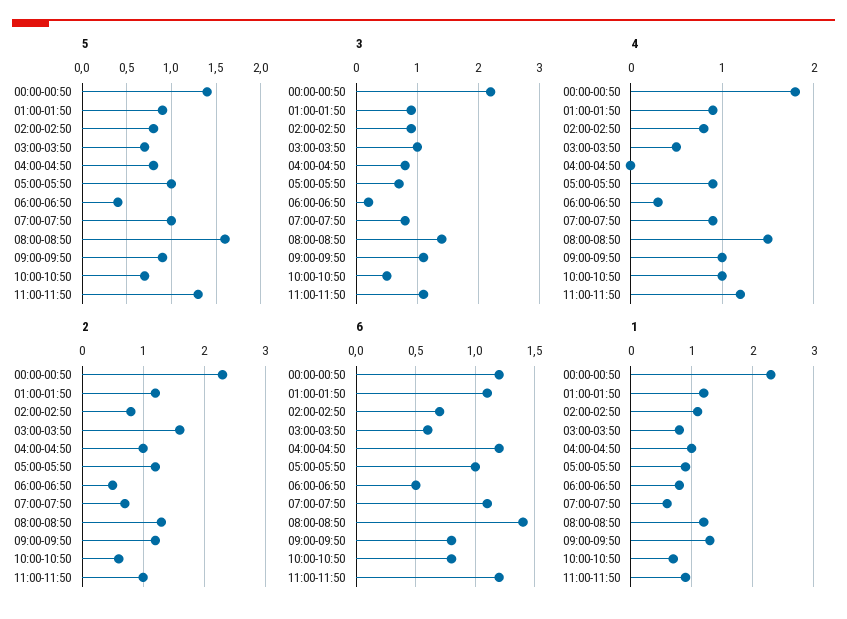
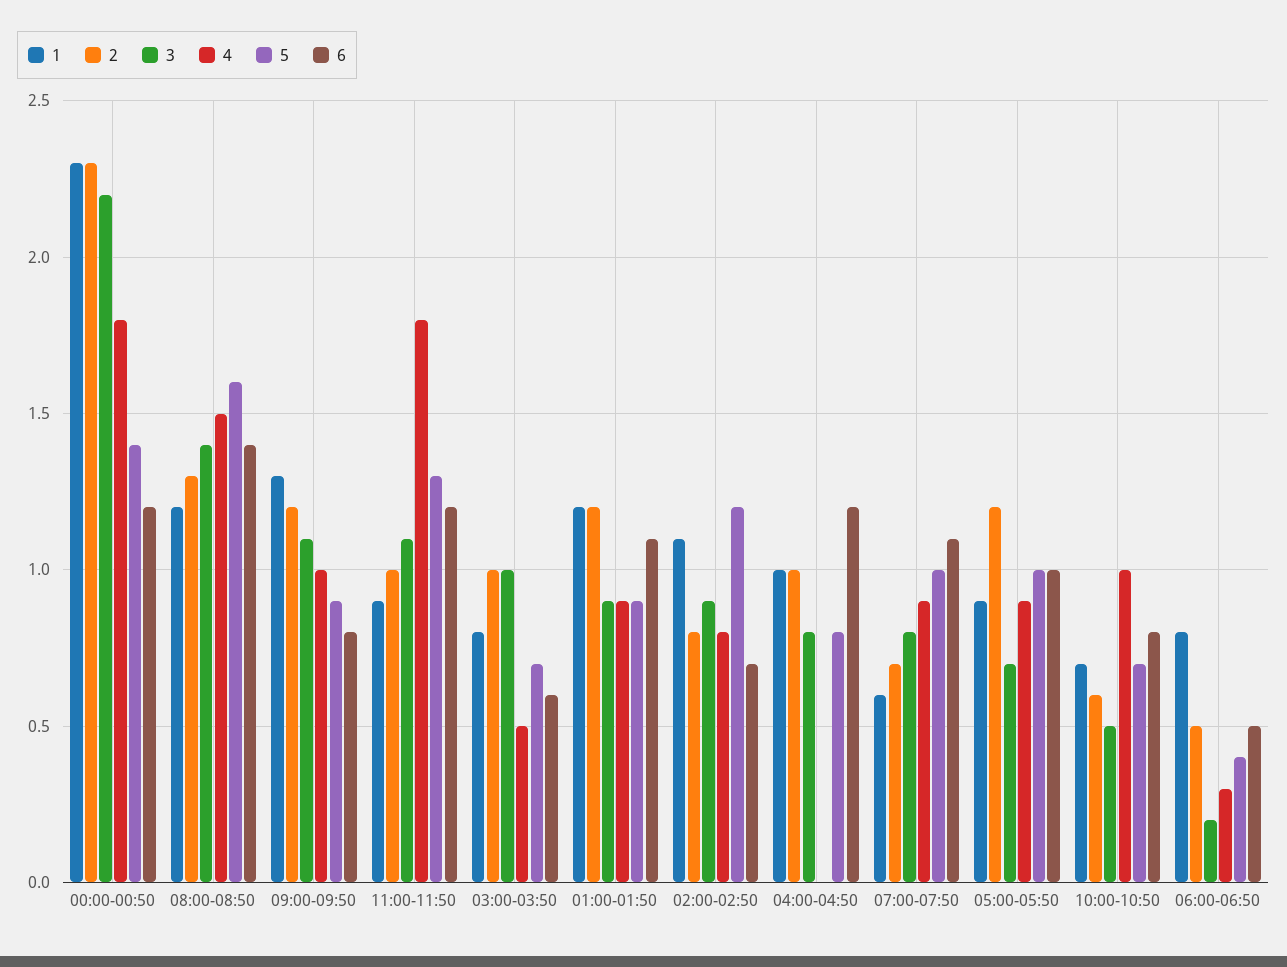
5, 02:00-02:50: 0.8 -> 1.2
4, 11:00-11:50: 1.2 -> 1.8
2, 03:00-03:50: 1.6 -> 1

